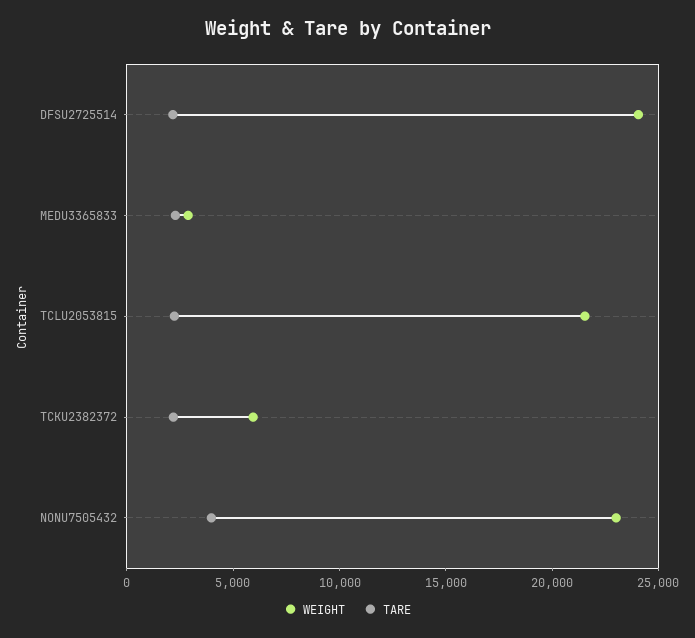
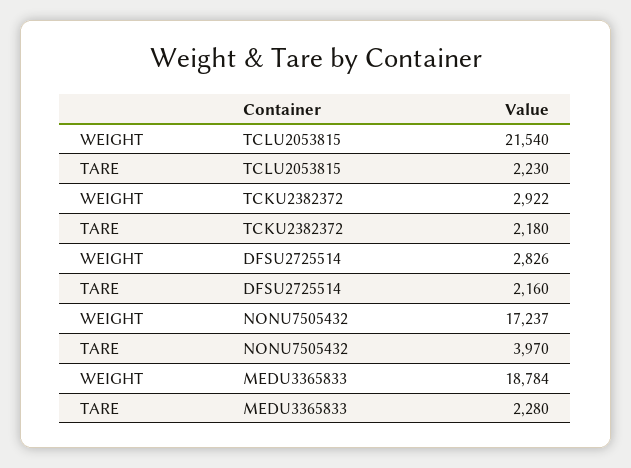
WEIGHT, DFSU2725514: 24000 -> 2826
WEIGHT, MEDU3365833: 3000 -> 18784
WEIGHT, TCKU2382372: 6000 -> 2922
WEIGHT, NONU7505432: 23000 -> 17237

